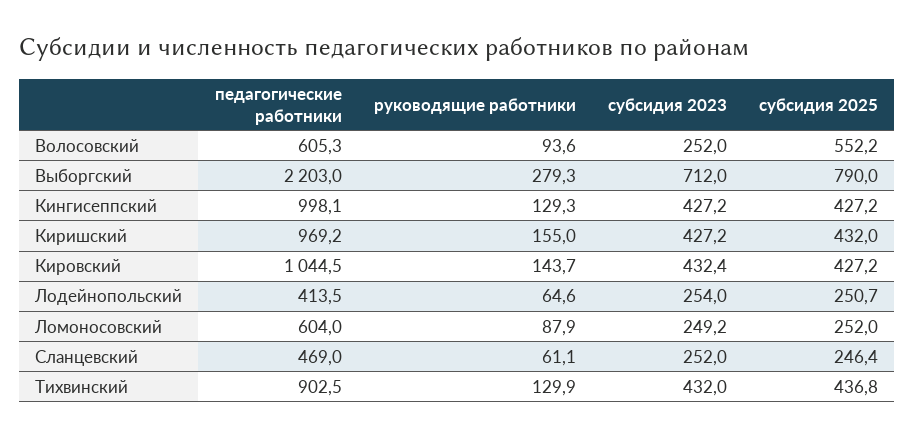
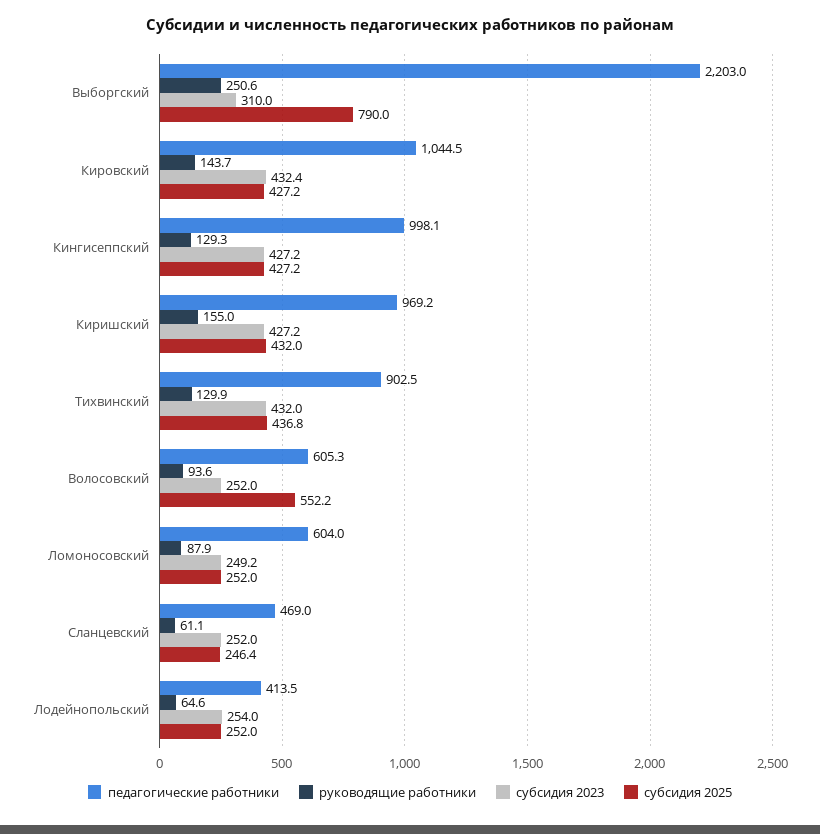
руководящие работники, Выборгский: 279.3 -> 250.6
субсидия 2023, Выборгский: 712 -> 310
субсидия 2025, Лодейнопольский: 250.7 -> 252

